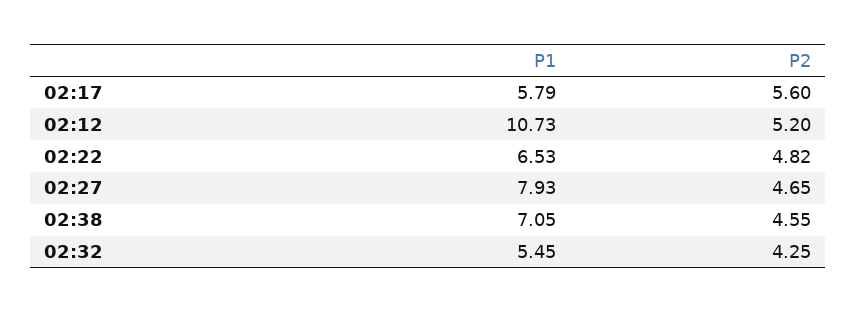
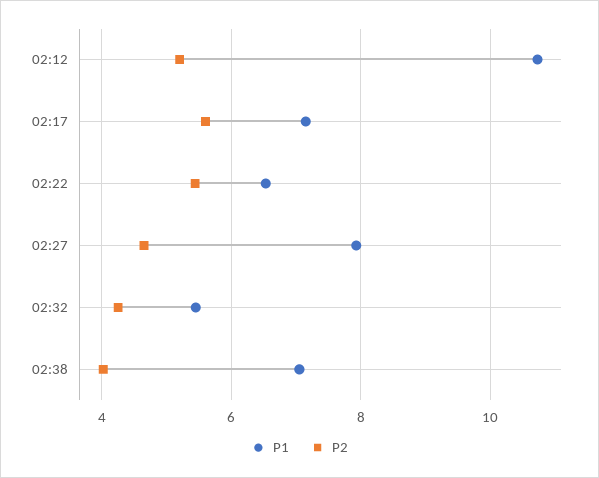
P1, 02:17: 5.79 -> 7.2
P2, 02:22: 4.82 -> 5.4
P2, 02:38: 4.55 -> 4

